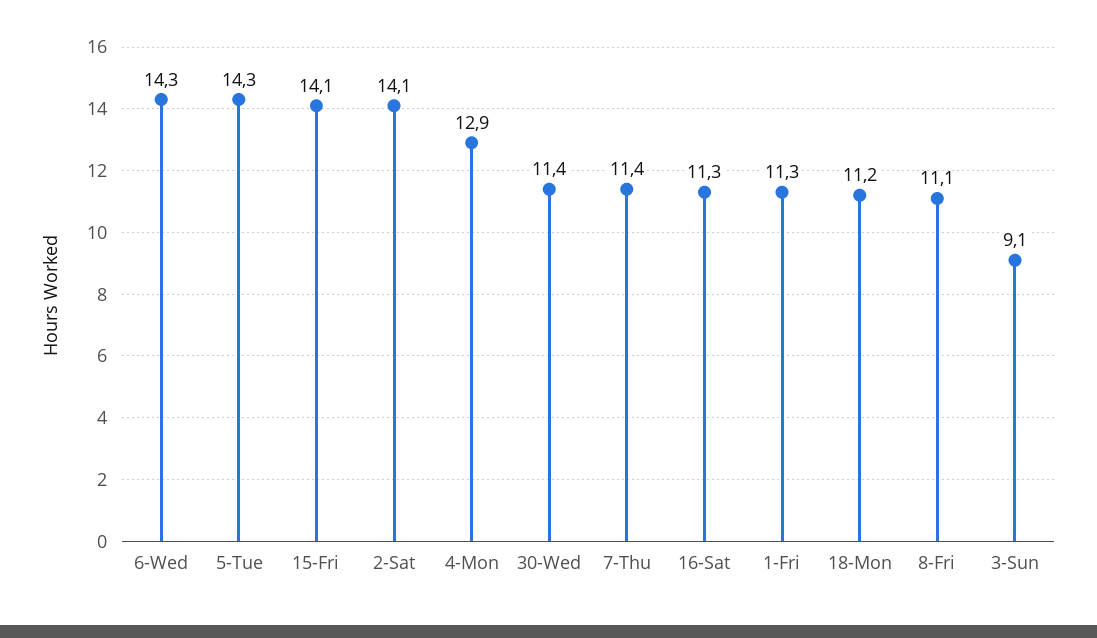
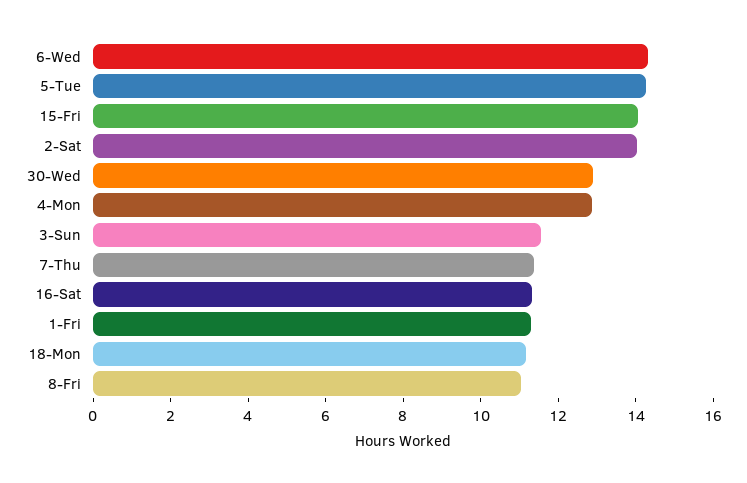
30-Wed: 11.4 -> 13
3-Sun: 9.1 -> 11.5

